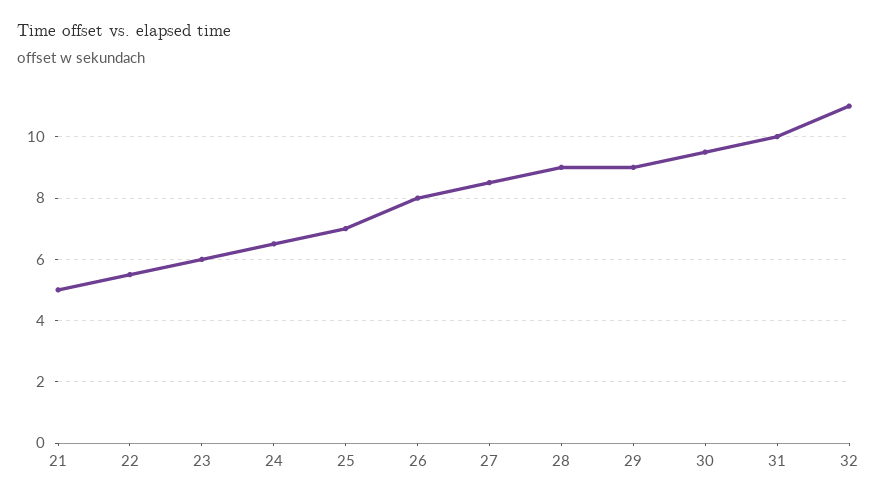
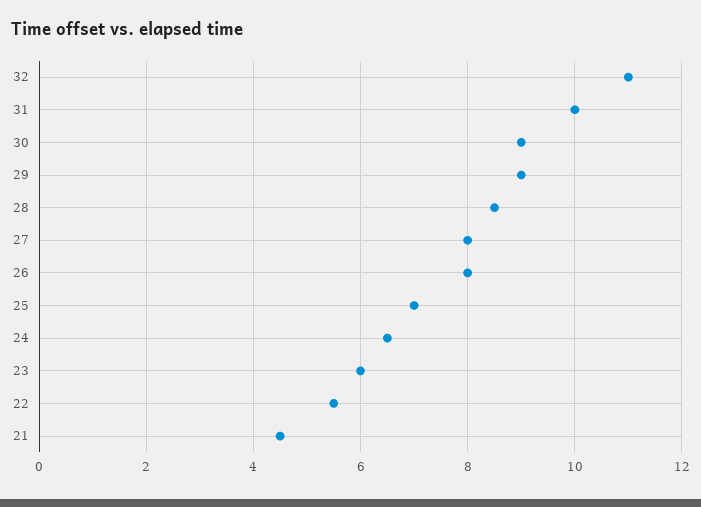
21: 5 -> 4.5
27: 8.5 -> 8
28: 9 -> 8.5
30: 9.5 -> 9

